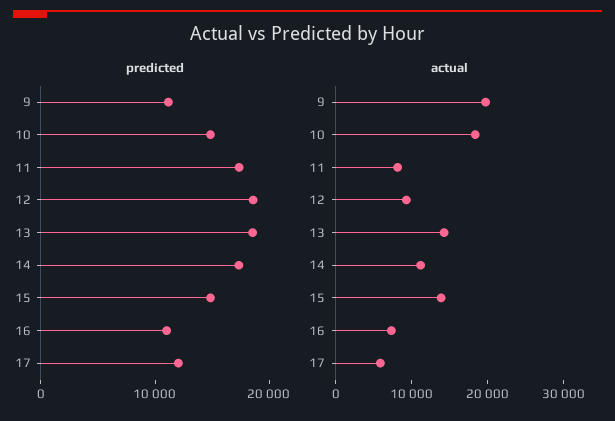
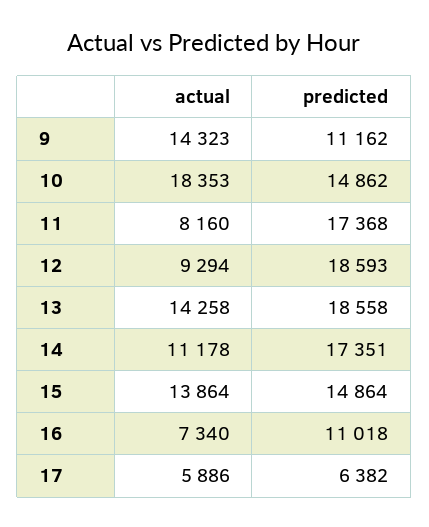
predicted, 17: 12000 -> 6382
actual, 9: 20000 -> 14323

